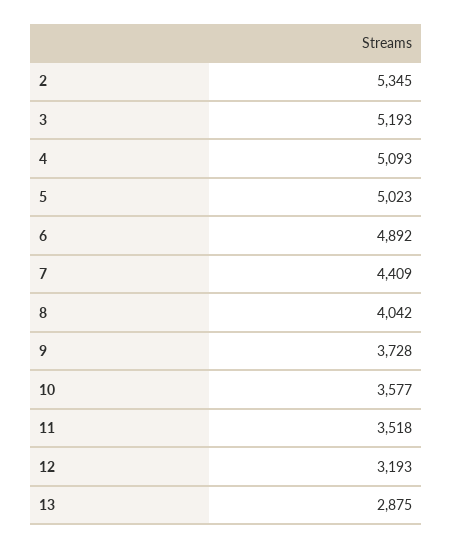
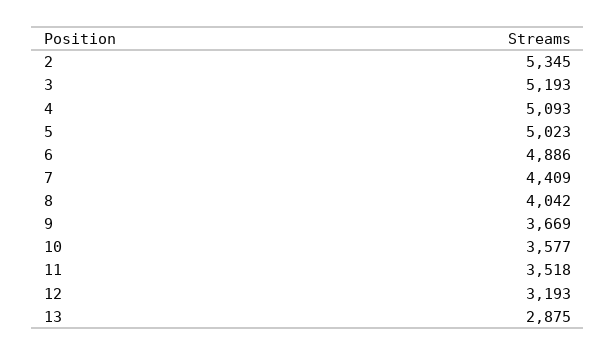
6: 4892 -> 4886
9: 3728 -> 3669

